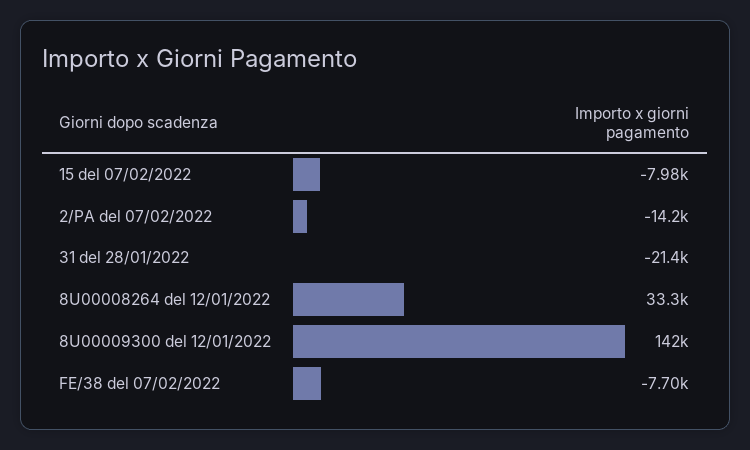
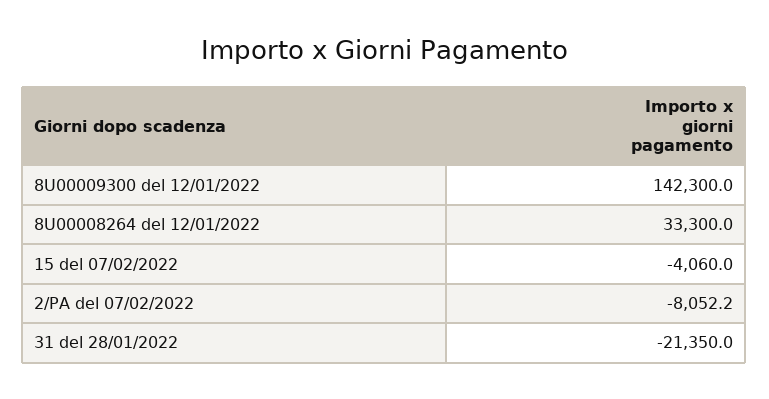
15 del 07/02/2022: -7980 -> -4060
2/PA del 07/02/2022: -14200 -> -8052.2
FE/38 del 07/02/2022: -7700 -> none

